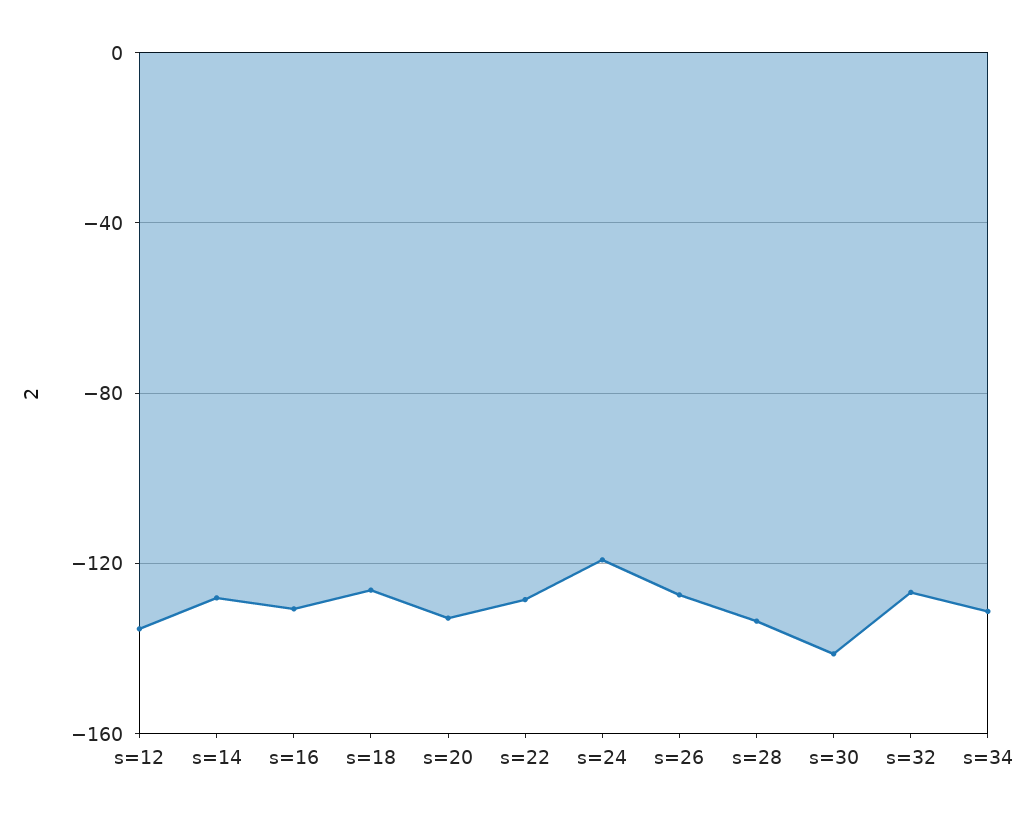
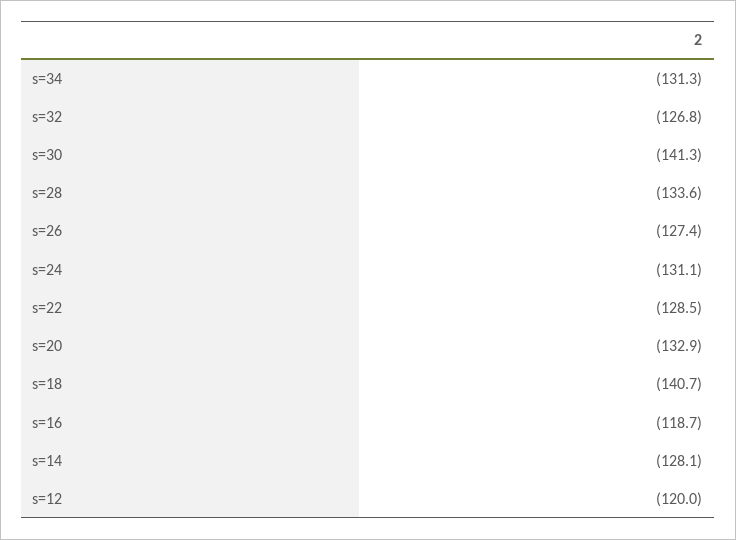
s=12: -135 -> -120
s=16: -130 -> -118.7
s=18: -125 -> -140.7
s=24: -120 -> -131.1

